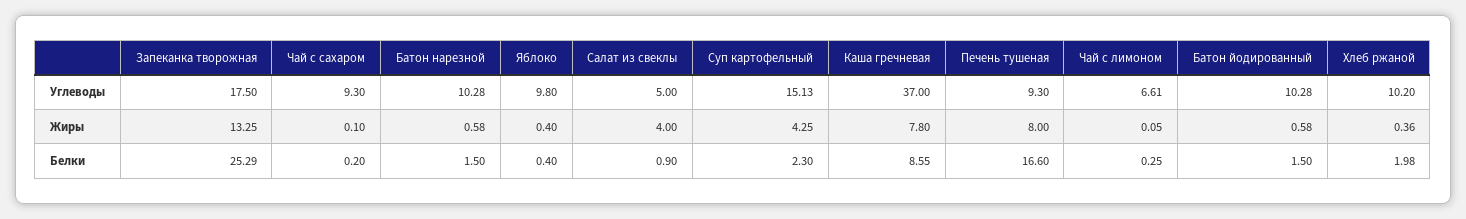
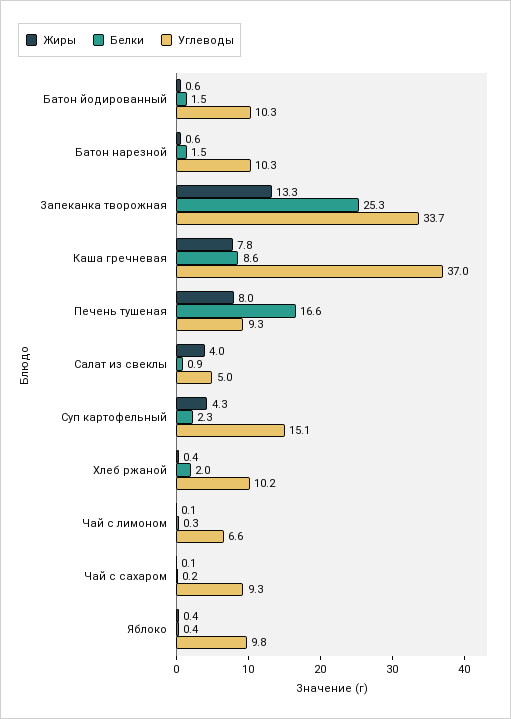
Углеводы, Запеканка творожная: 17.5 -> 33.7

